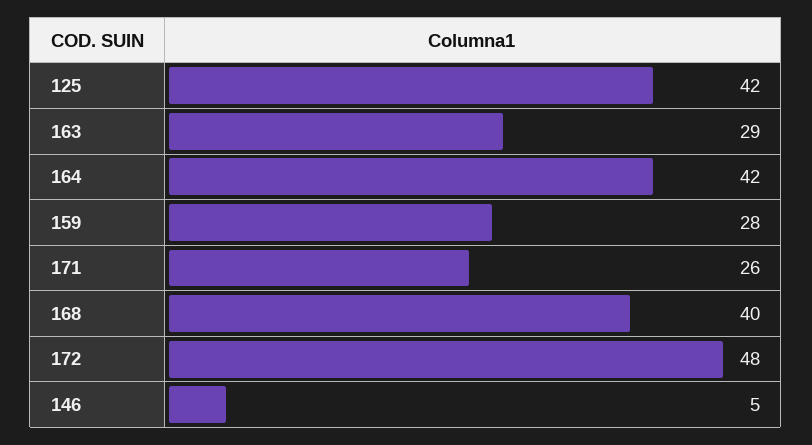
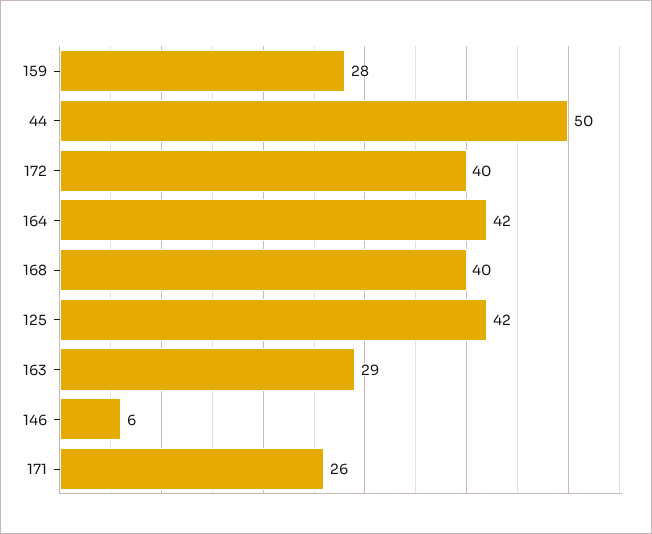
172: 48 -> 40
146: 5 -> 6
44: none -> 50

